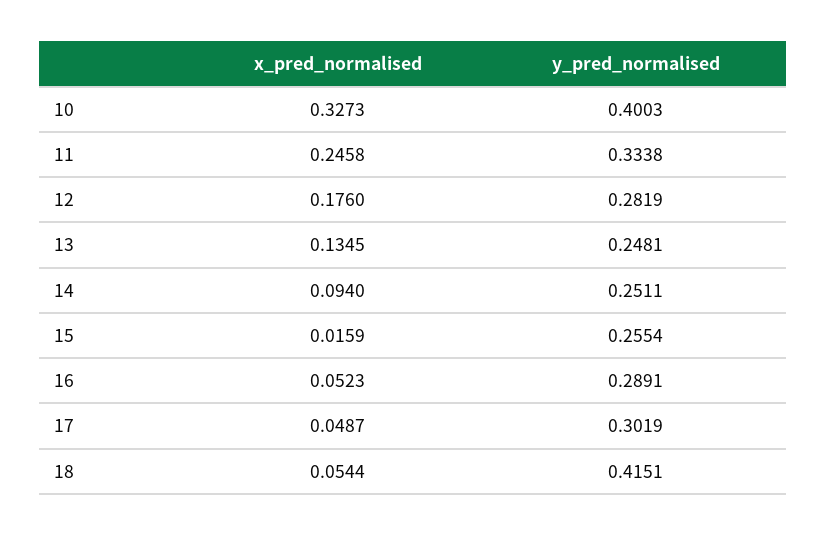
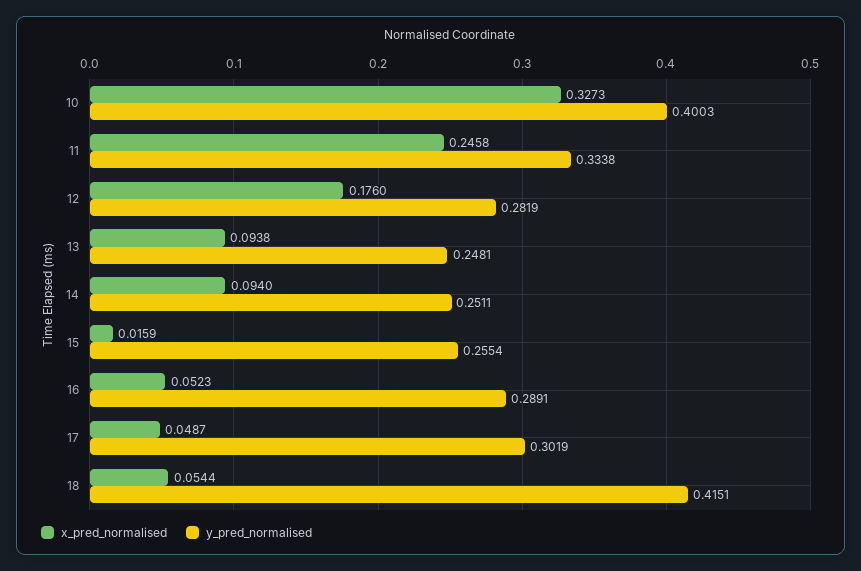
x_pred_normalised, 13: 0.1345 -> 0.0938

